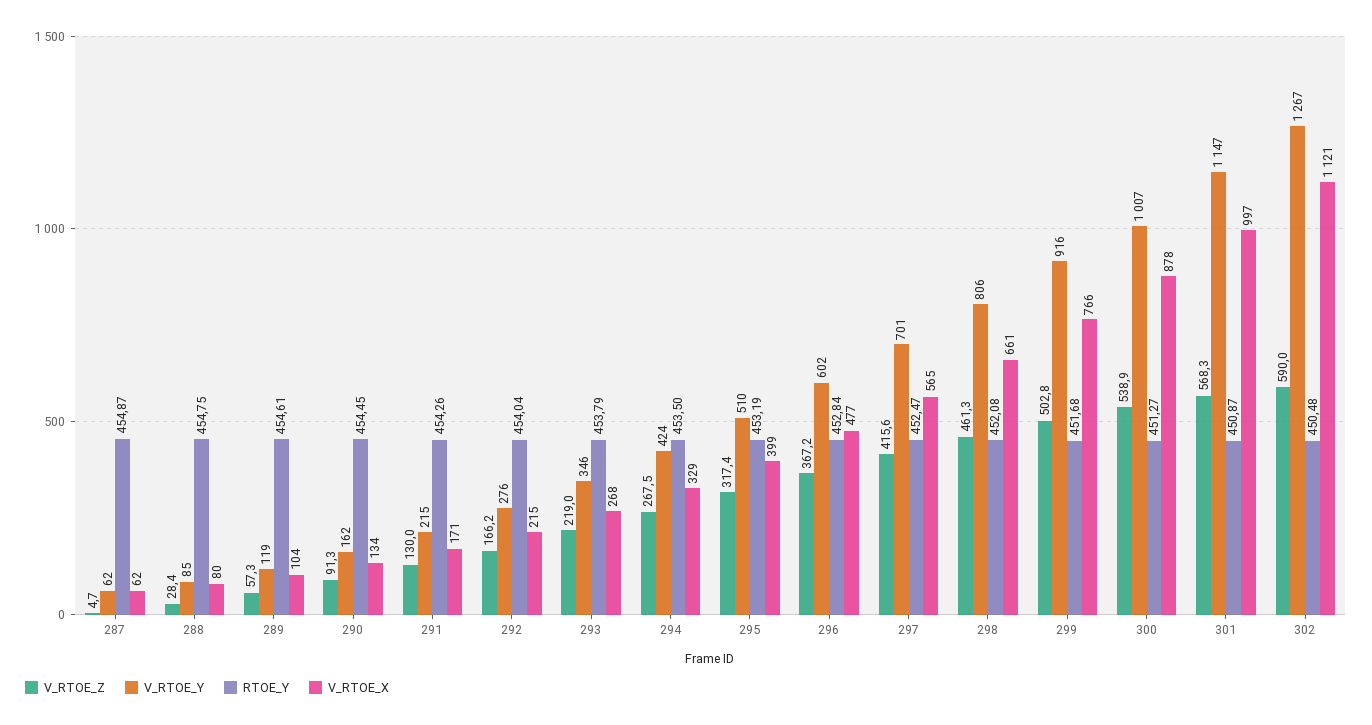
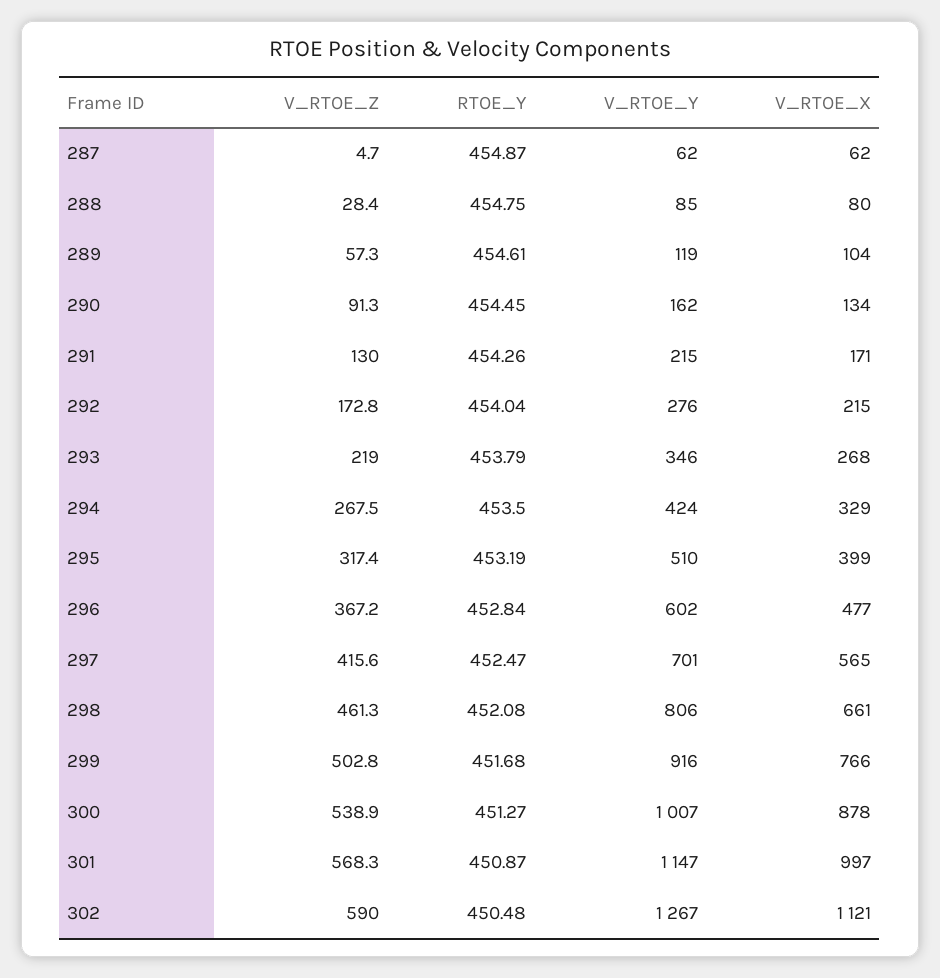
V_RTOE_Z, 292: 166.2 -> 172.8

